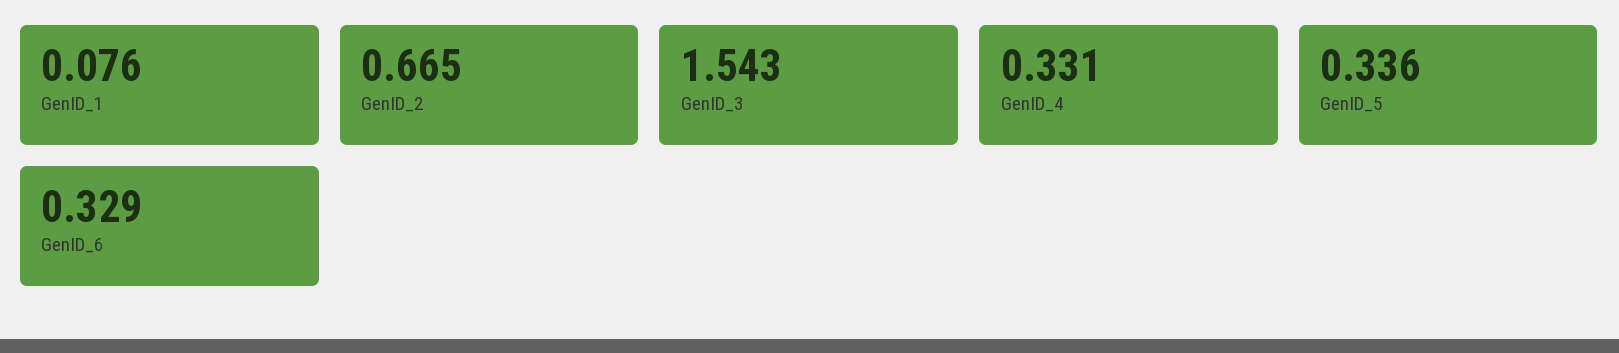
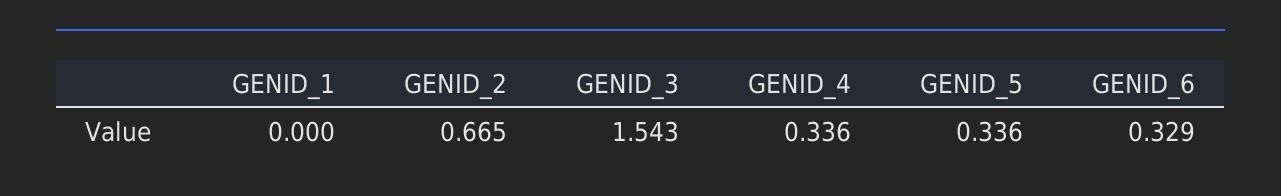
GenID_1: 0.076 -> 0
GenID_4: 0.331 -> 0.336

